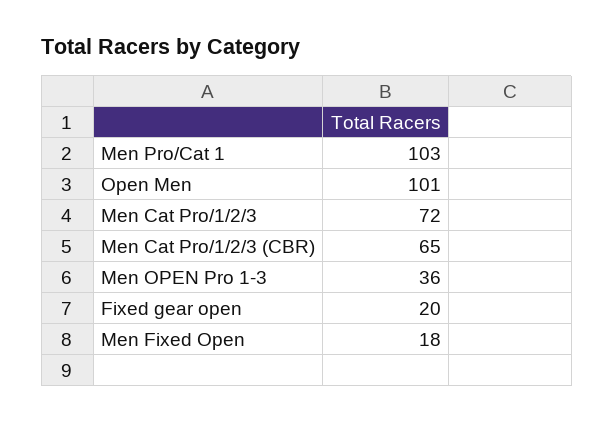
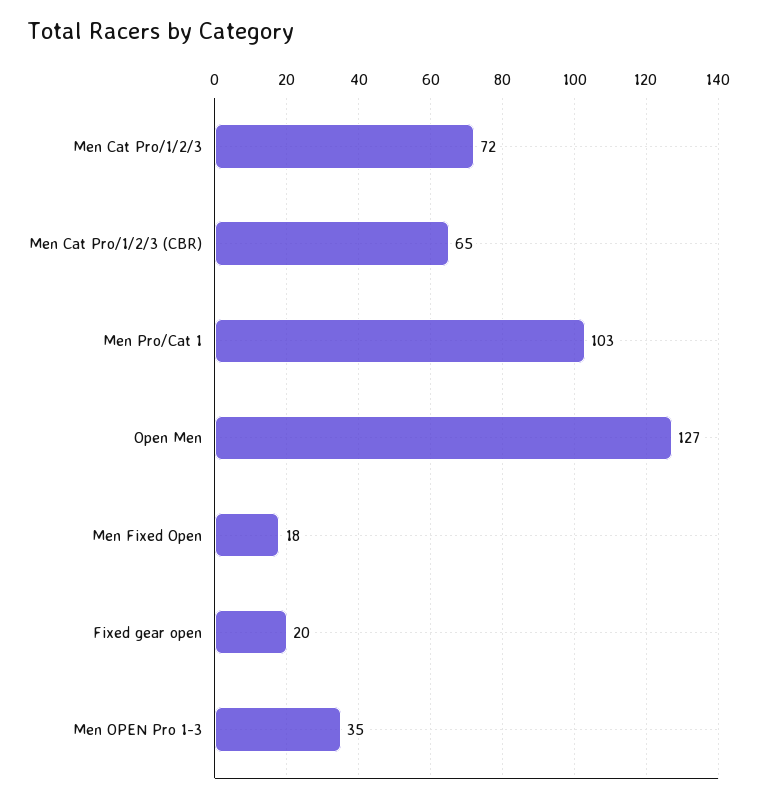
Open Men: 101 -> 127
Men OPEN Pro 1-3: 36 -> 35

